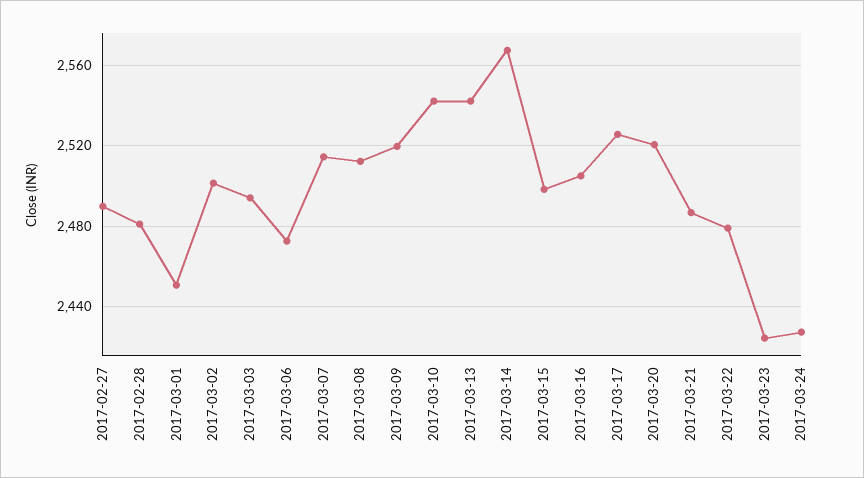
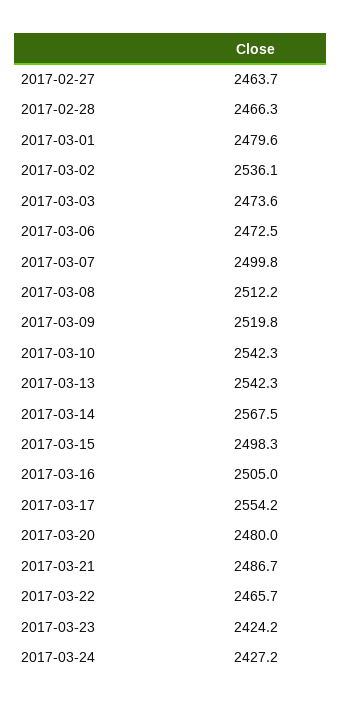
2017-02-27: 2490 -> 2463.7
2017-02-28: 2480 -> 2466.3
2017-03-01: 2450 -> 2479.6
2017-03-02: 2500 -> 2536.1
2017-03-03: 2495 -> 2473.6
2017-03-07: 2515 -> 2499.8
2017-03-17: 2525 -> 2554.2
2017-03-20: 2520 -> 2480
2017-03-22: 2480 -> 2465.7

